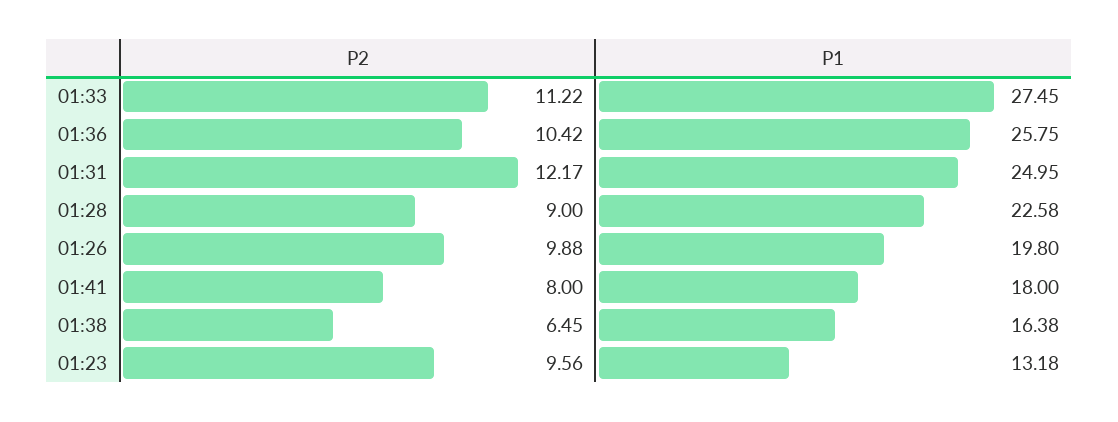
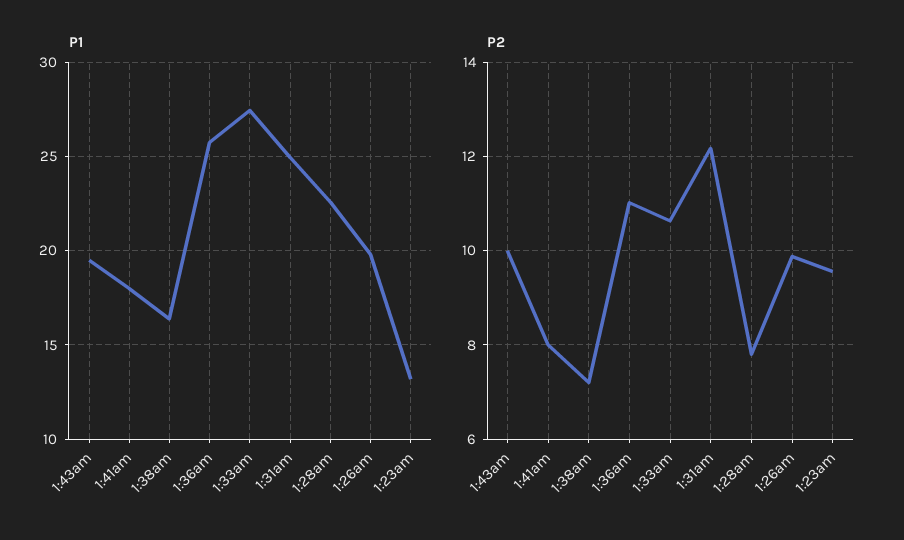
P2, 01:33: 11.22 -> 10.6
P2, 01:36: 10.42 -> 11
P2, 01:28: 9 -> 7.8
P2, 01:38: 6.45 -> 7.2
P1, 1:43am: none -> 19.5
P2, 1:43am: none -> 10

